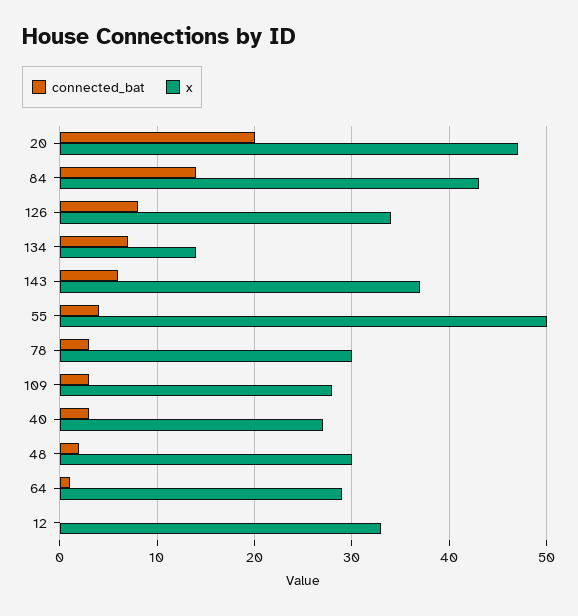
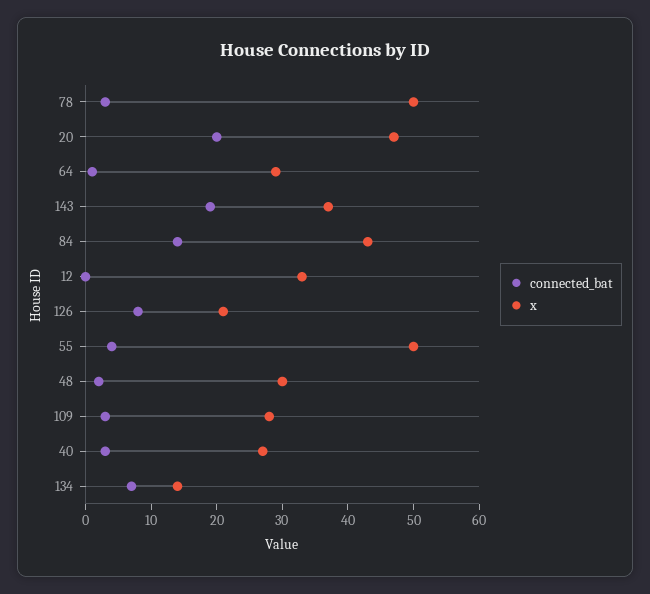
x, 126: 34 -> 20
connected_bat, 143: 6 -> 20
x, 78: 30 -> 50

